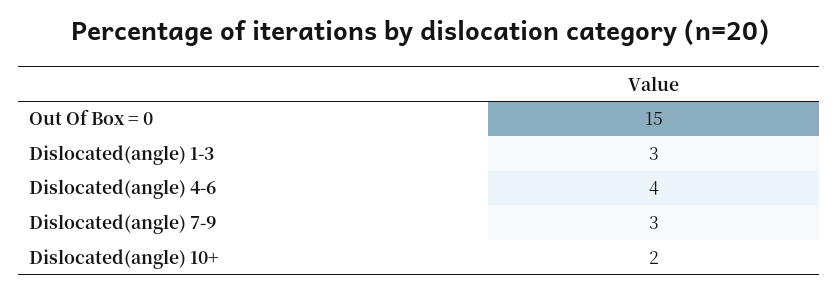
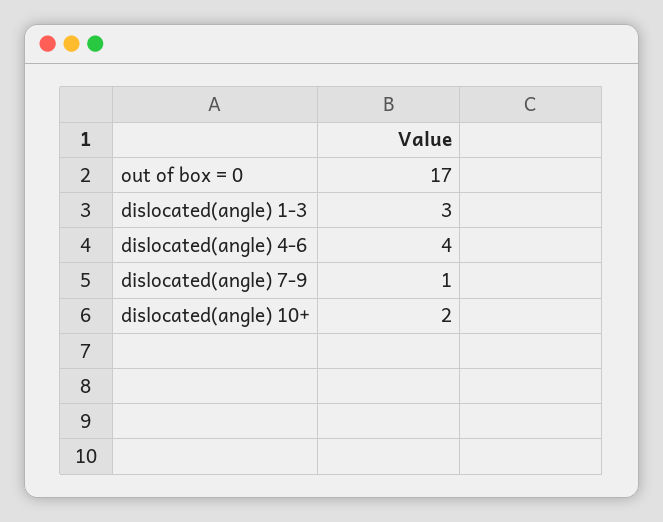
Out Of Box = 0: 15 -> 17
Dislocated(angle) 7-9: 3 -> 1

